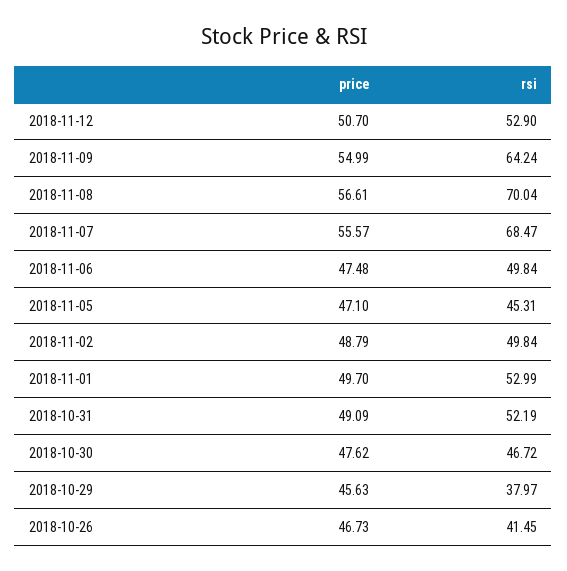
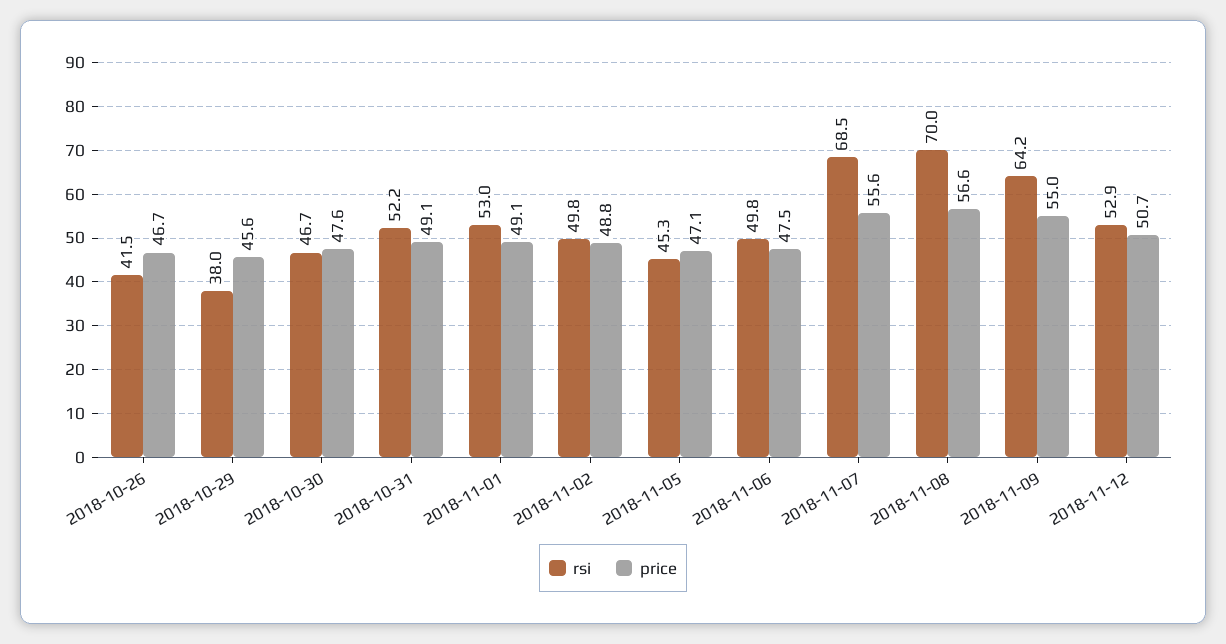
price, 2018-11-01: 49.7 -> 49.1

